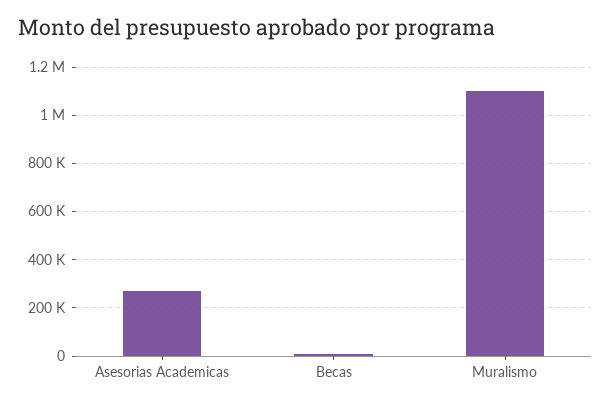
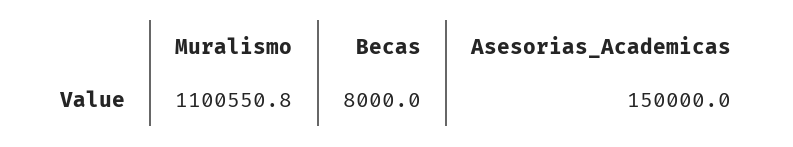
Asesorias Academicas: 275000 -> 150000

